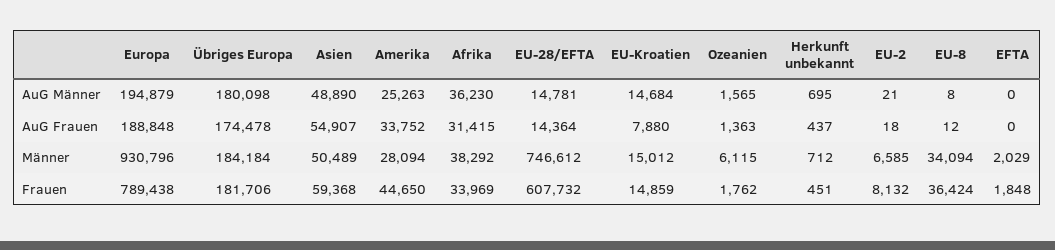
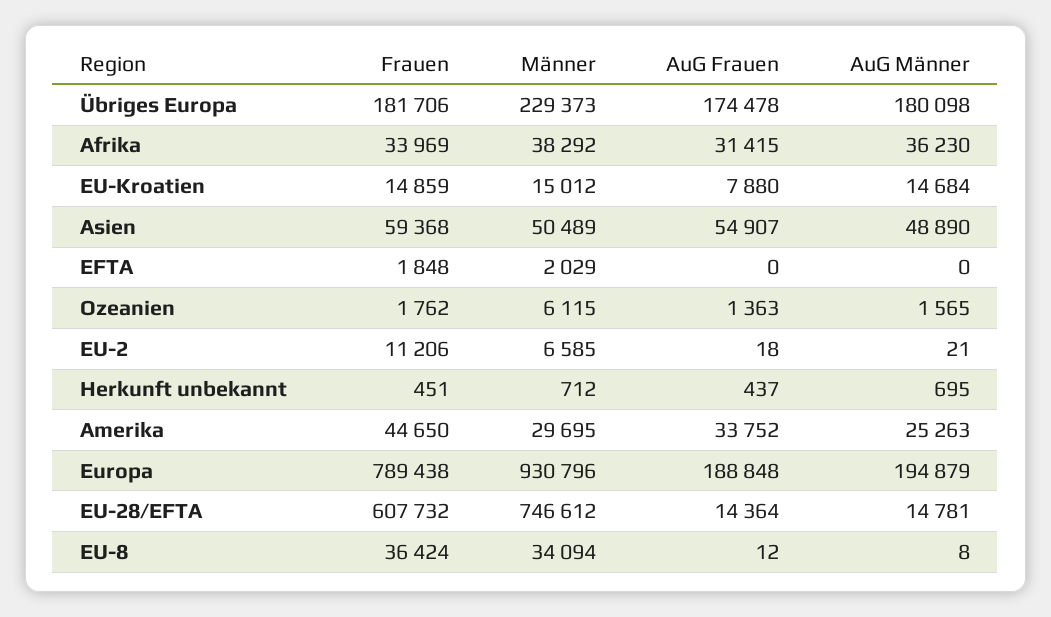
Übriges Europa, Männer: 184184 -> 229373
Amerika, Männer: 28094 -> 29695
EU-2, Frauen: 8132 -> 11206

